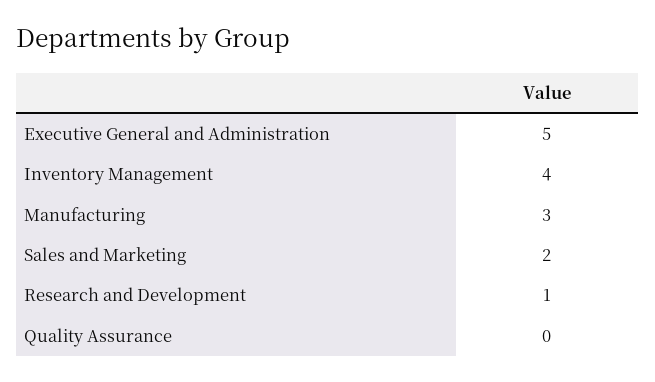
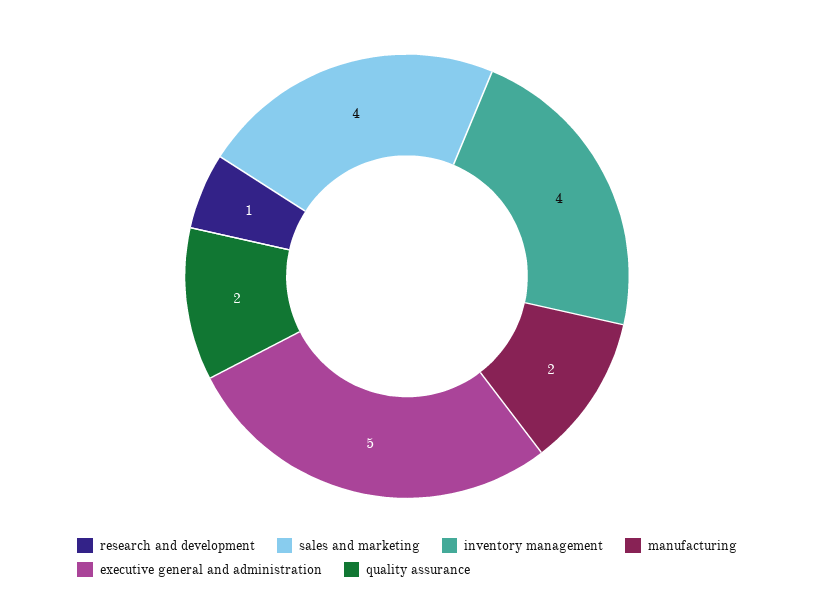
Manufacturing: 3 -> 2
Sales and Marketing: 2 -> 4
Quality Assurance: 0 -> 2

